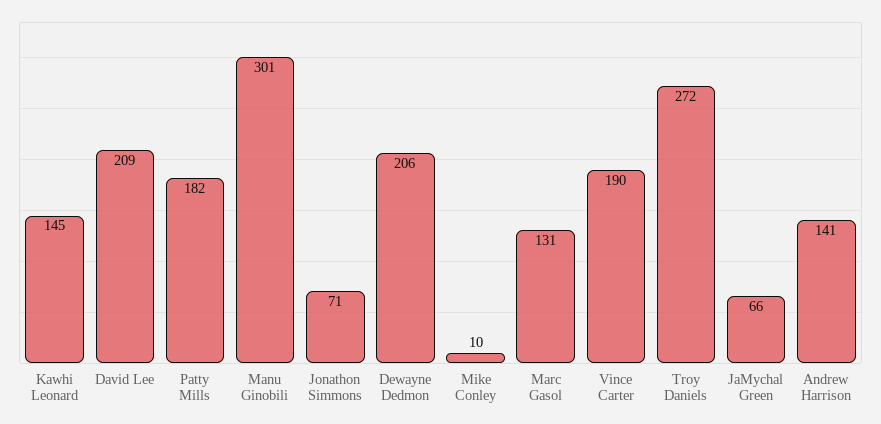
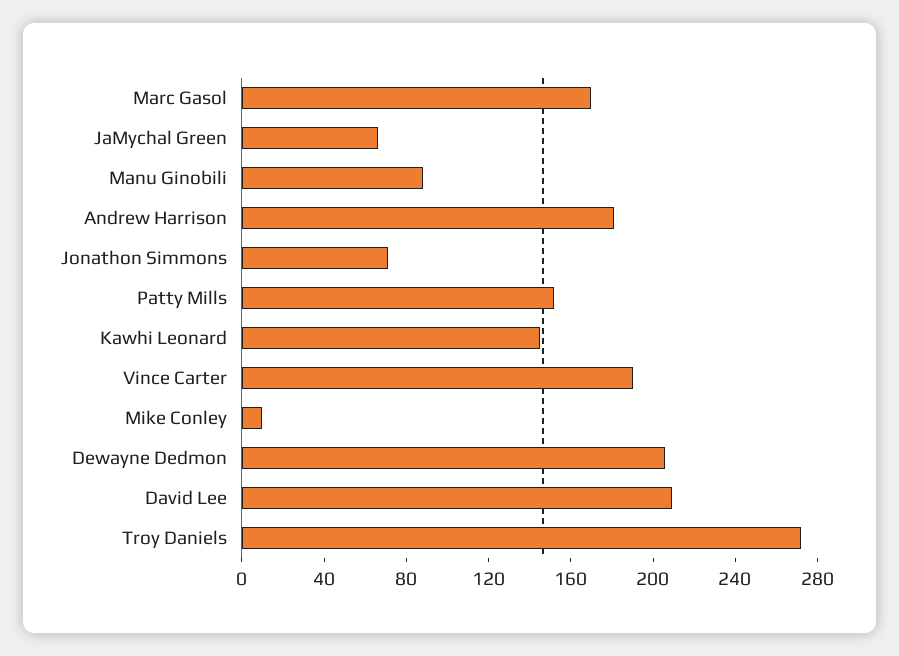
Patty Mills: 182 -> 150
Manu Ginobili: 301 -> 90
Marc Gasol: 131 -> 170
Andrew Harrison: 141 -> 180

